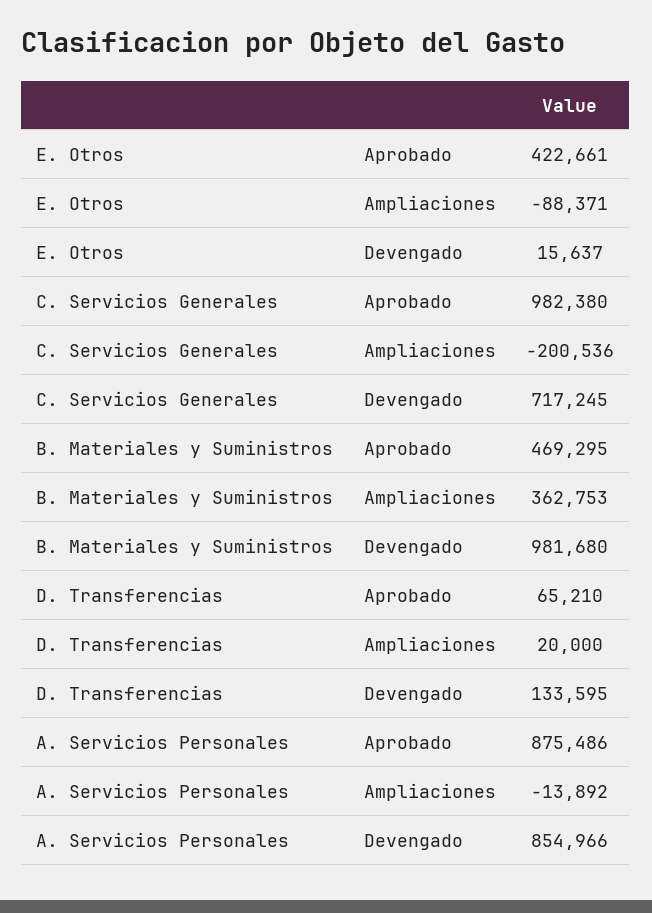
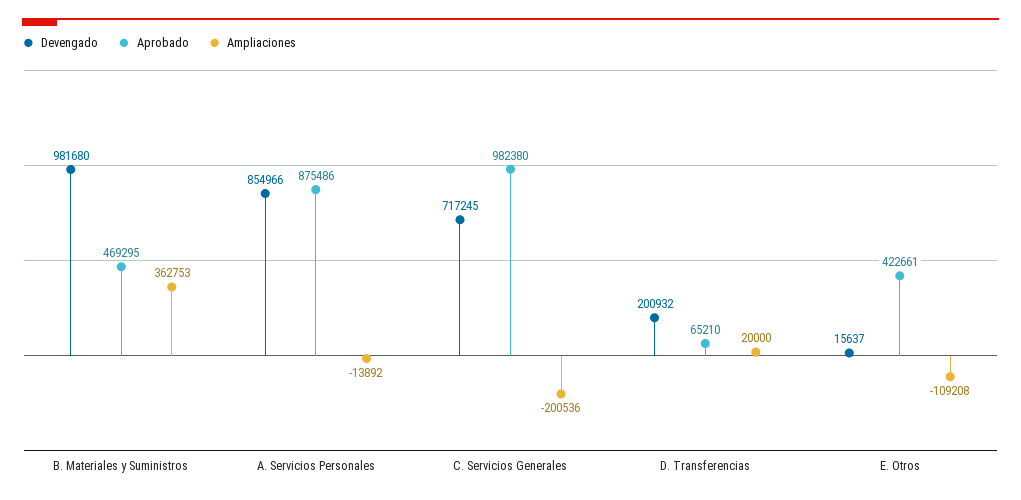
Ampliaciones, E. Otros: -88371 -> -109208
Devengado, D. Transferencias: 133595 -> 200932

